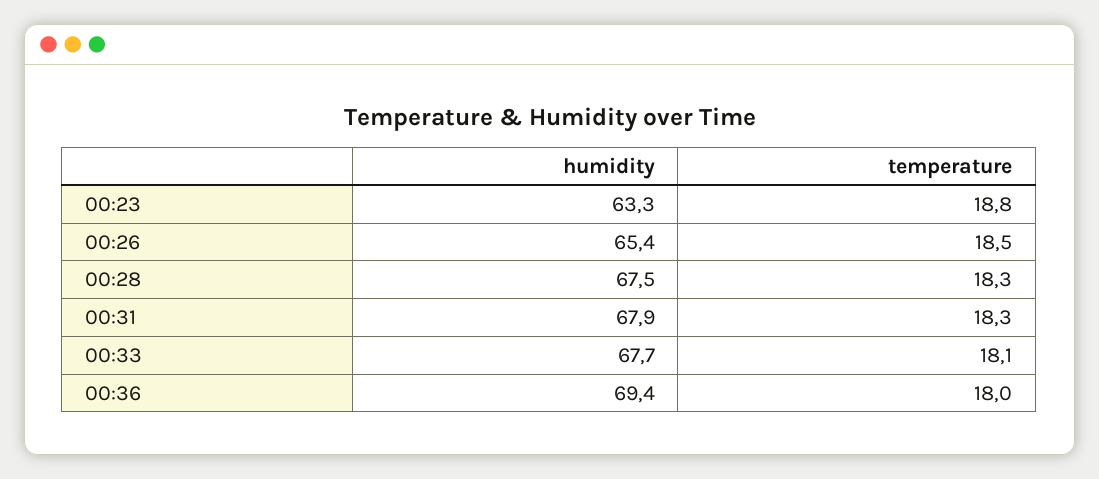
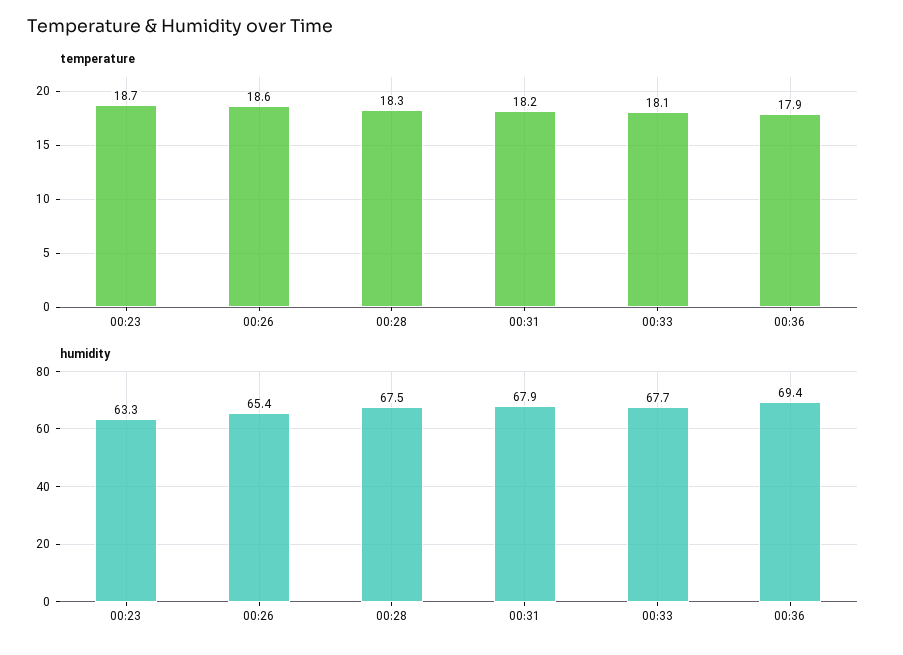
temperature, 00:23: 18.8 -> 18.7
temperature, 00:26: 18.5 -> 18.6
temperature, 00:31: 18.3 -> 18.2
temperature, 00:36: 18 -> 17.9

